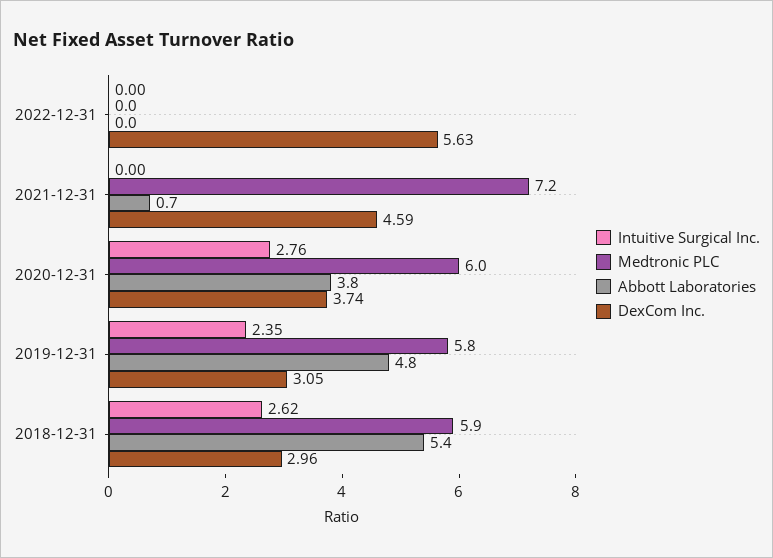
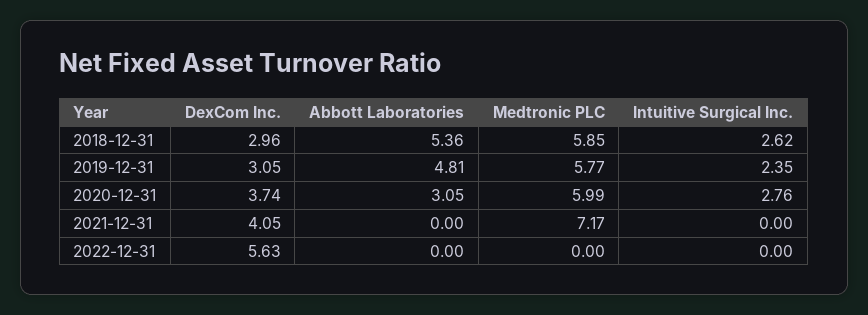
Abbott Laboratories, 2021-12-31: 0.7 -> 0
DexCom Inc., 2021-12-31: 4.59 -> 4.05
Abbott Laboratories, 2020-12-31: 3.8 -> 3.05

